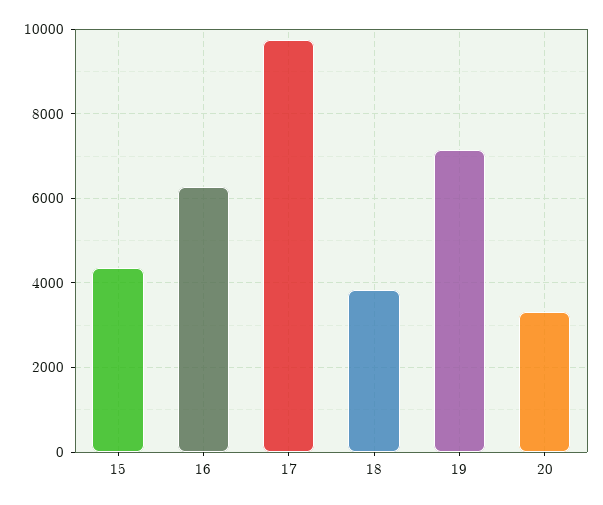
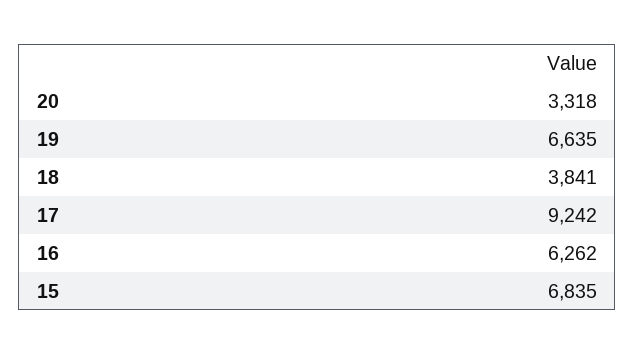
15: 4400 -> 6835
17: 9800 -> 9242
19: 7200 -> 6635

